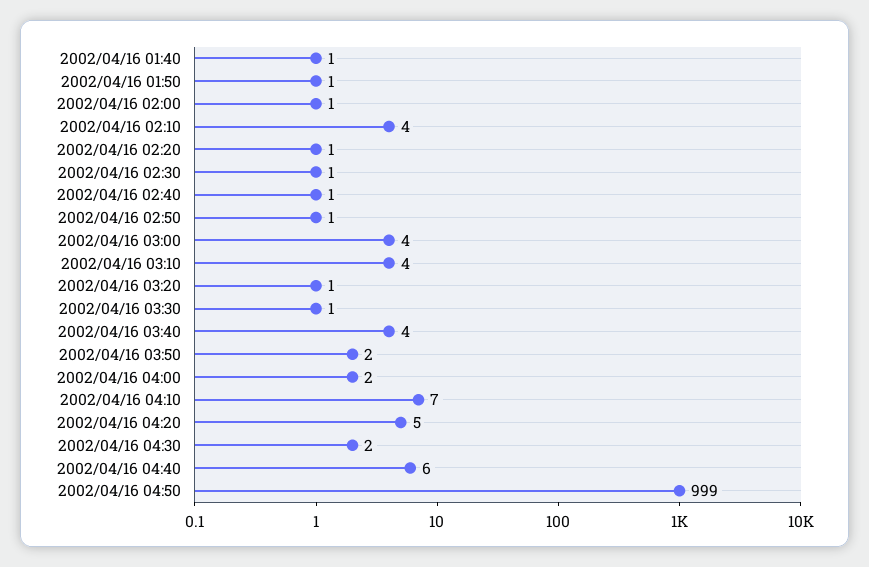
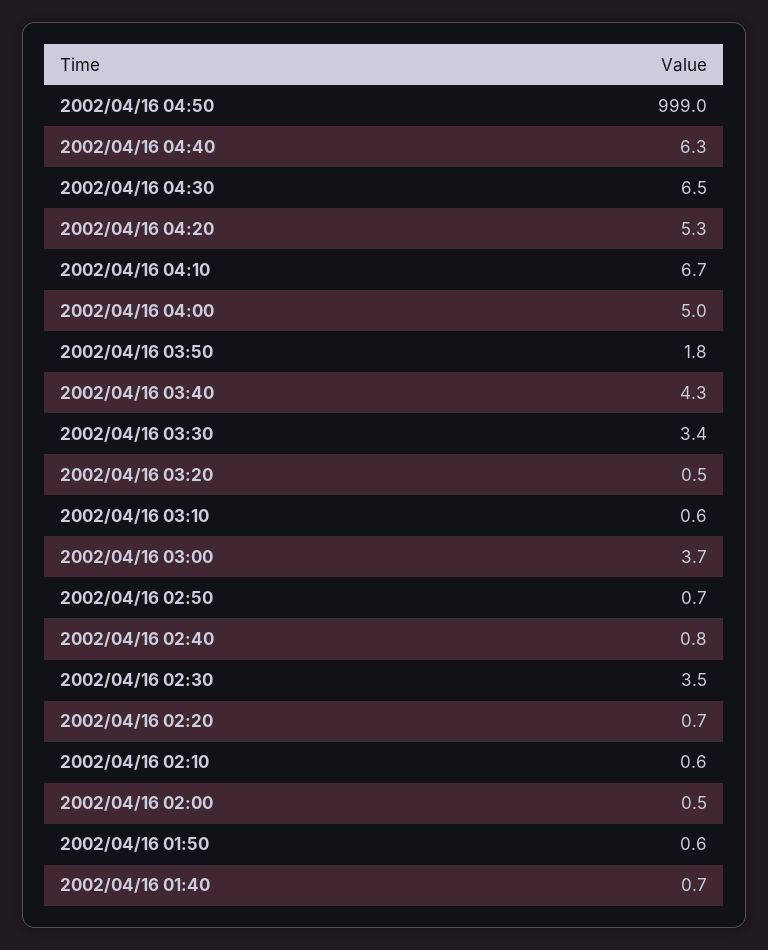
2002/04/16 02:10: 4 -> 0.6
2002/04/16 02:30: 1 -> 3.5
2002/04/16 03:10: 4 -> 0.6
2002/04/16 03:30: 1 -> 3.4
2002/04/16 04:00: 2 -> 5
2002/04/16 04:30: 2 -> 6.5

